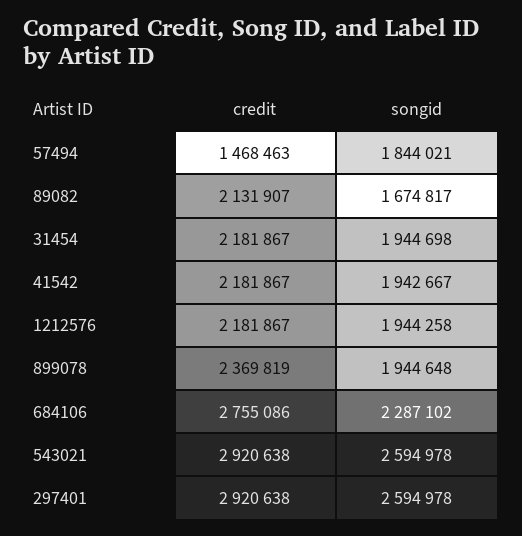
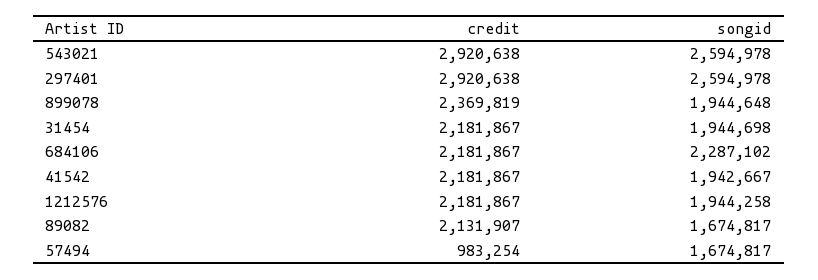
credit, 57494: 1468463 -> 983254
songid, 57494: 1844021 -> 1674817
credit, 684106: 2755086 -> 2181867

